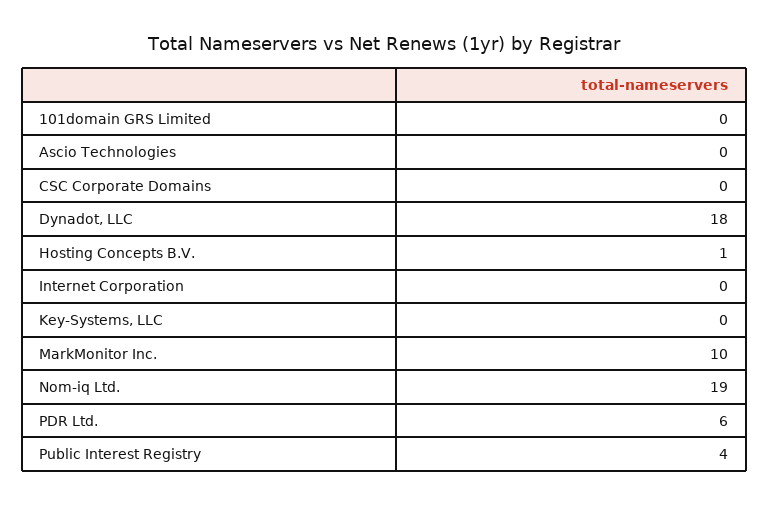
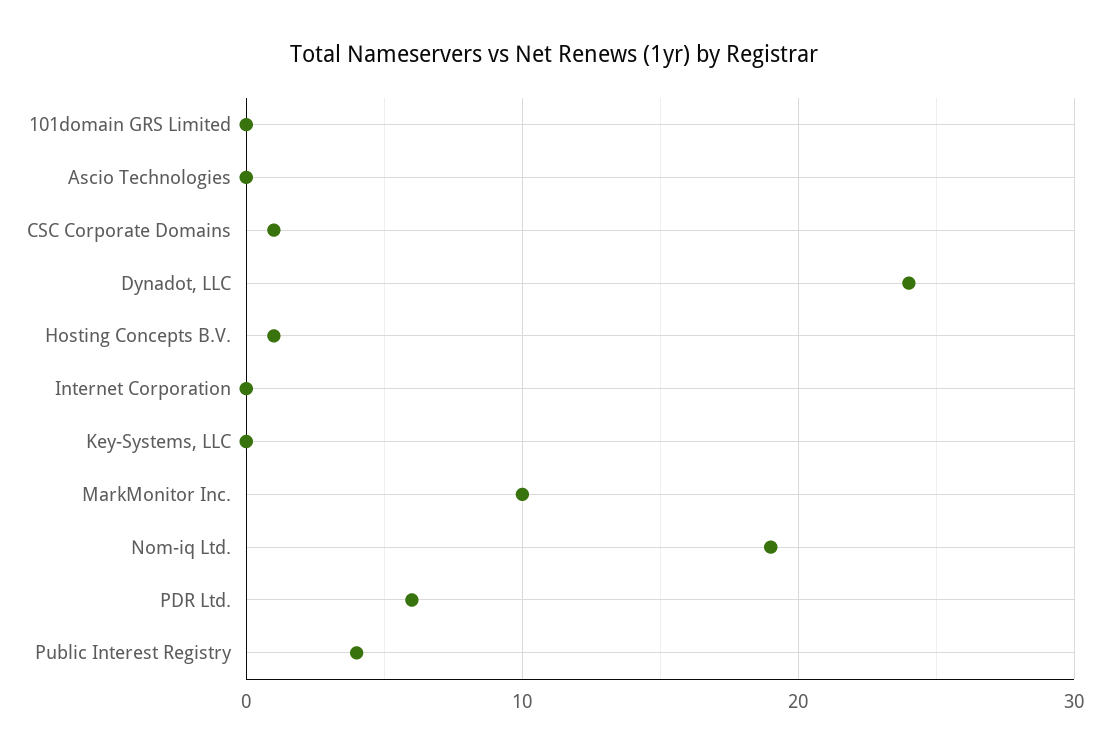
CSC Corporate Domains: 0 -> 1
Dynadot, LLC: 18 -> 24

